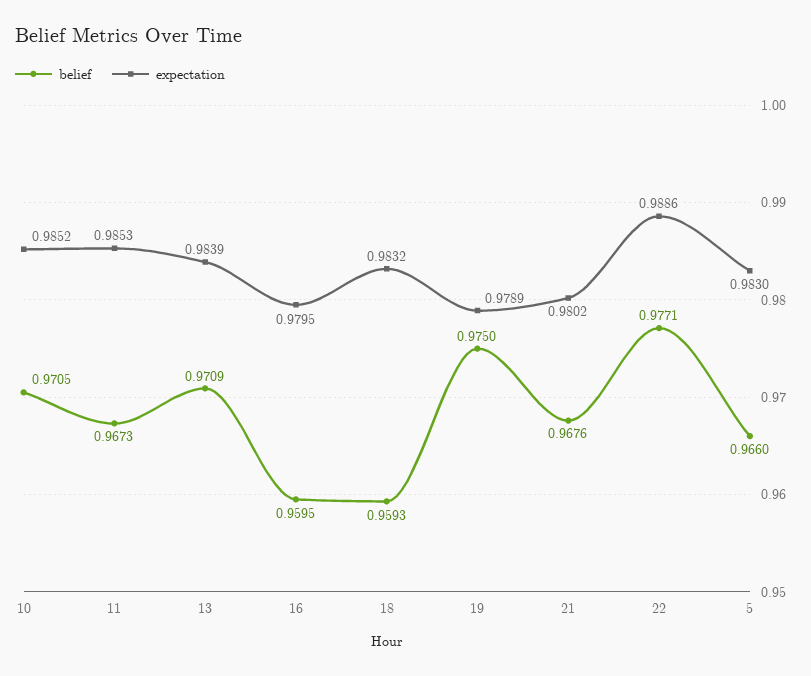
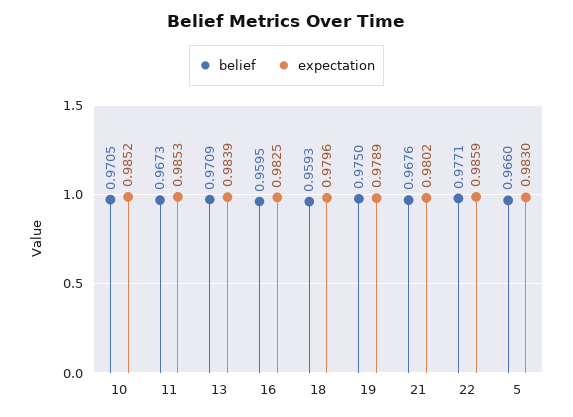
expectation, 16: 0.9795 -> 0.9825
expectation, 18: 0.9832 -> 0.9796
expectation, 22: 0.9886 -> 0.9859

